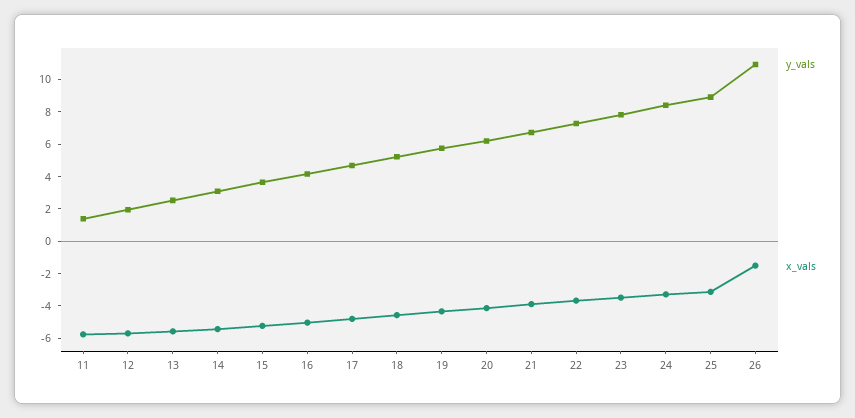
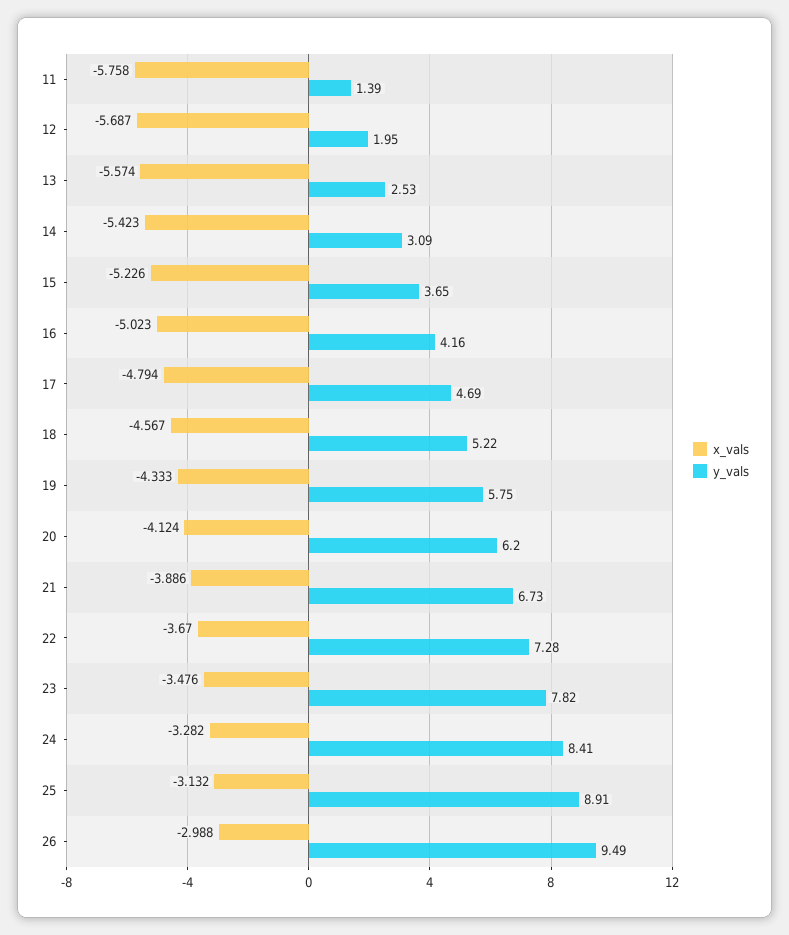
y_vals, 26: 11 -> 9.49
x_vals, 26: -1.5 -> -2.988

